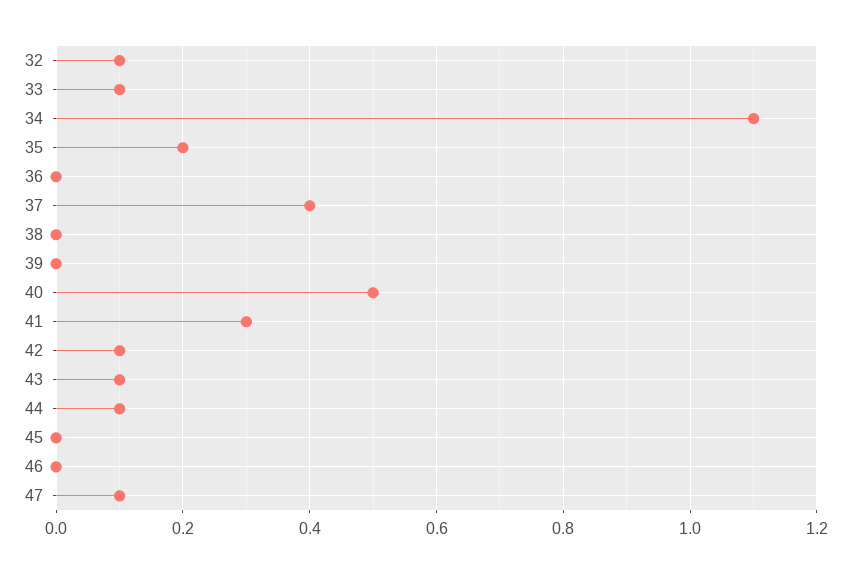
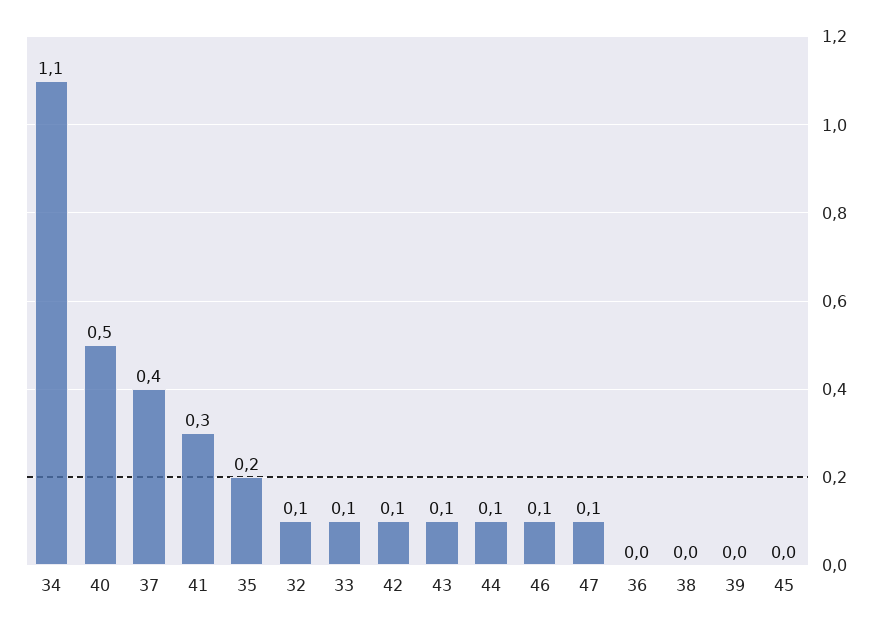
46: 0 -> 0.1

